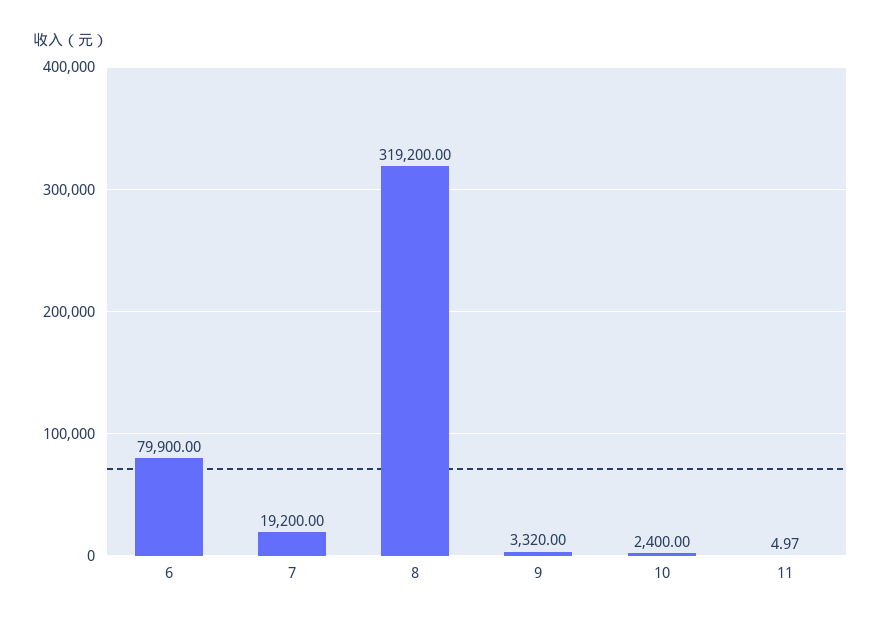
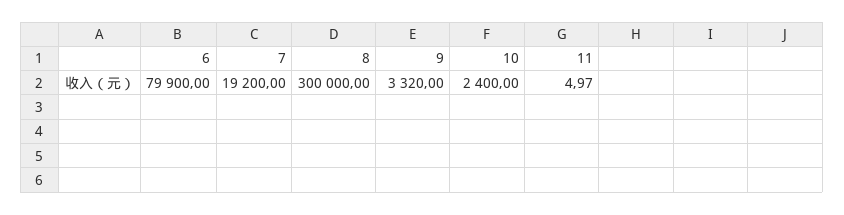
8: 319200 -> 300000

